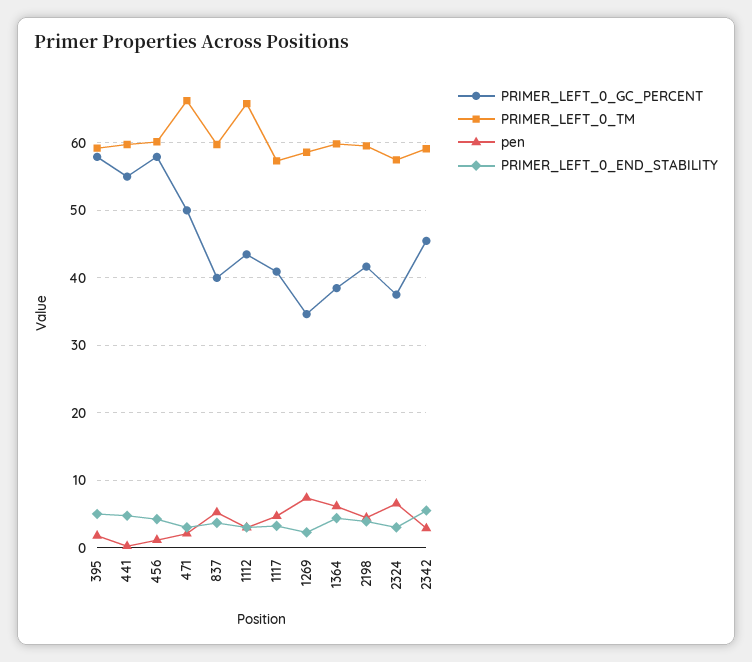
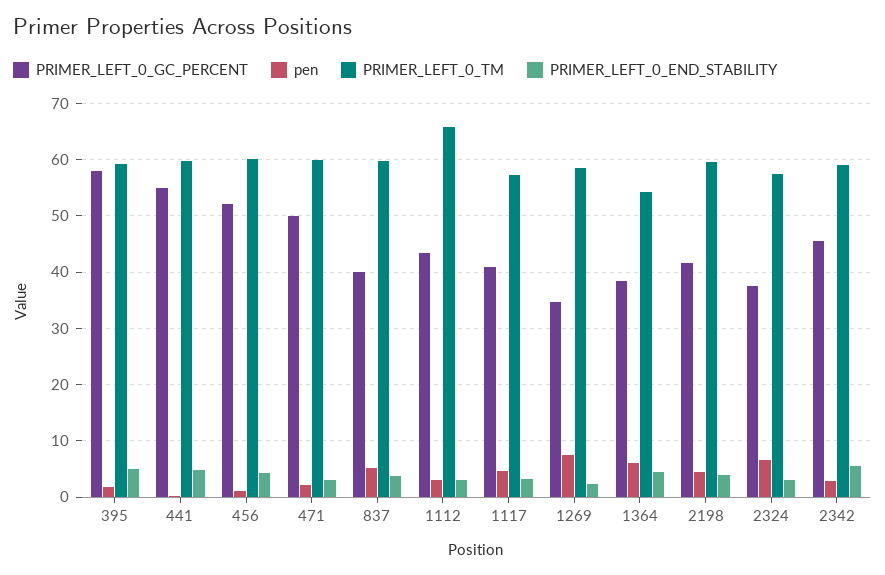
PRIMER_LEFT_0_GC_PERCENT, 456: 58 -> 52
PRIMER_LEFT_0_TM, 471: 66 -> 60
PRIMER_LEFT_0_TM, 1364: 60 -> 54

